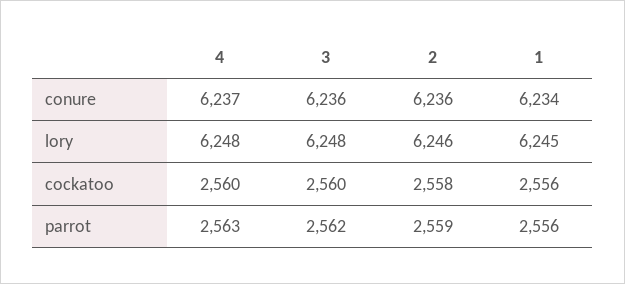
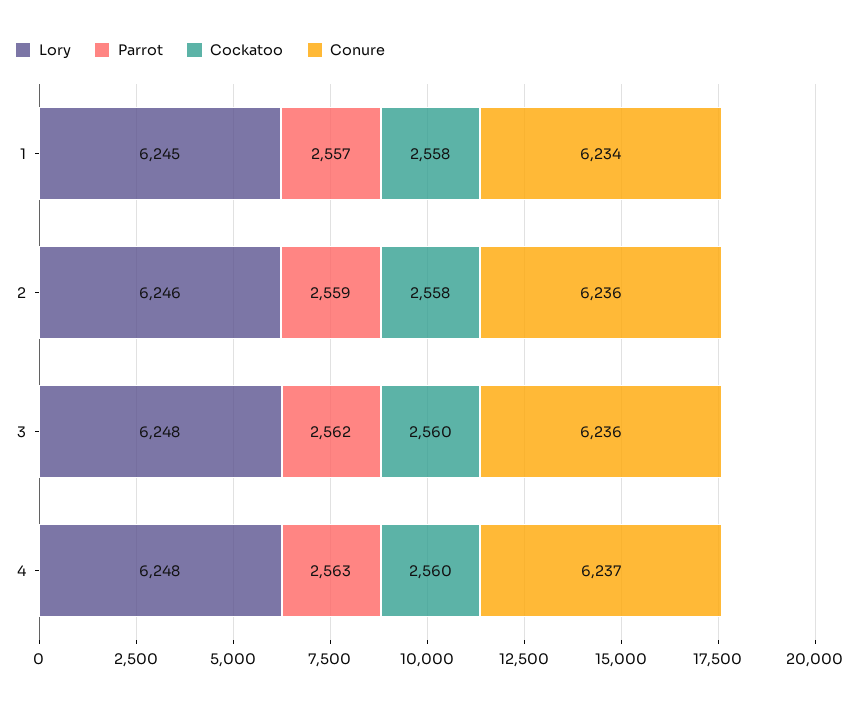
cockatoo, 1: 2556 -> 2558
parrot, 1: 2556 -> 2557

